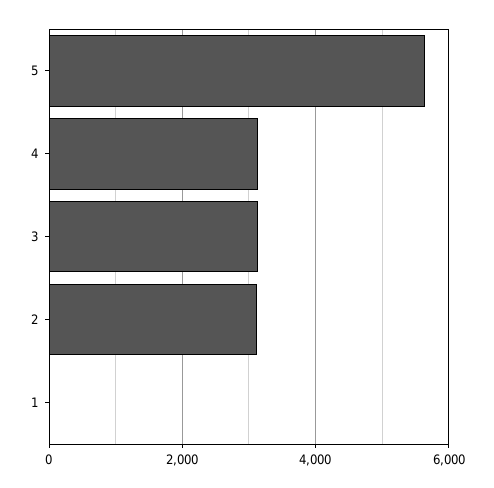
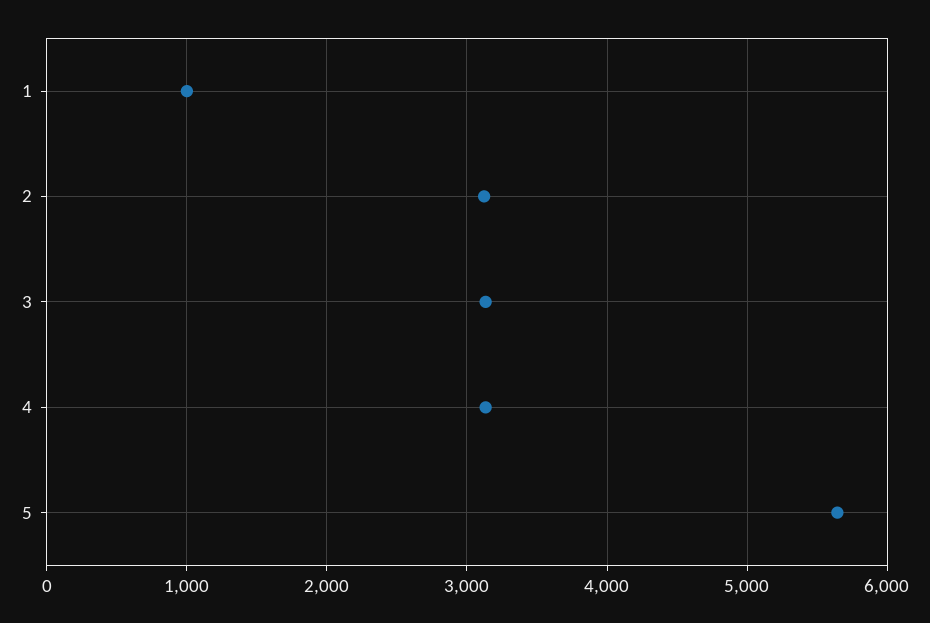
1: 0 -> 1000

